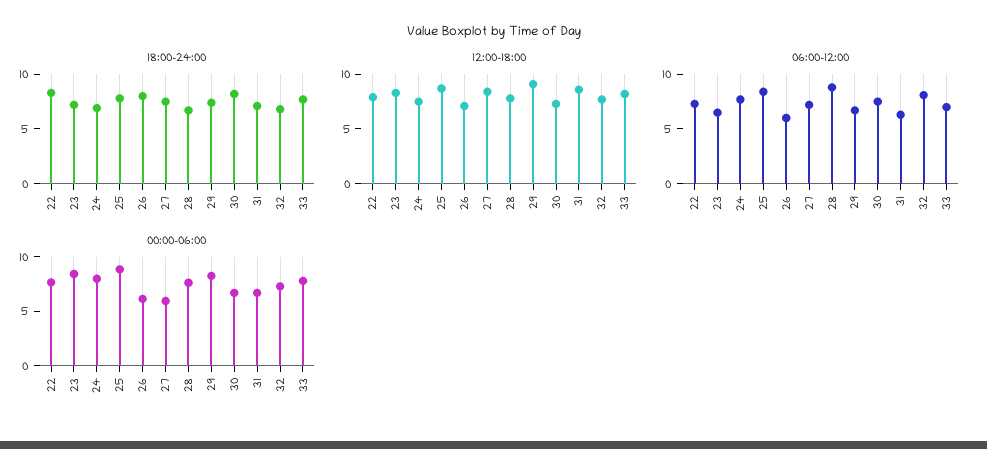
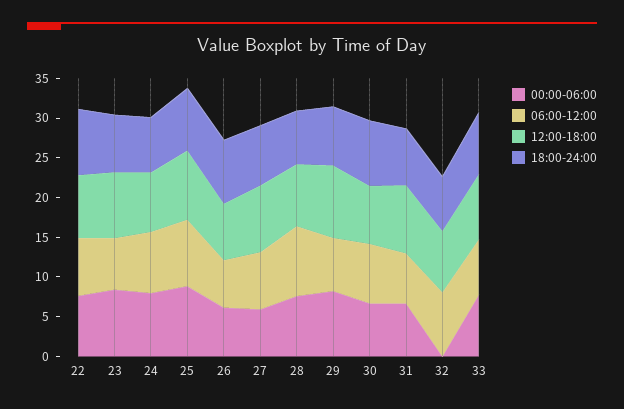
00:00-06:00, 32: 7 -> 0

